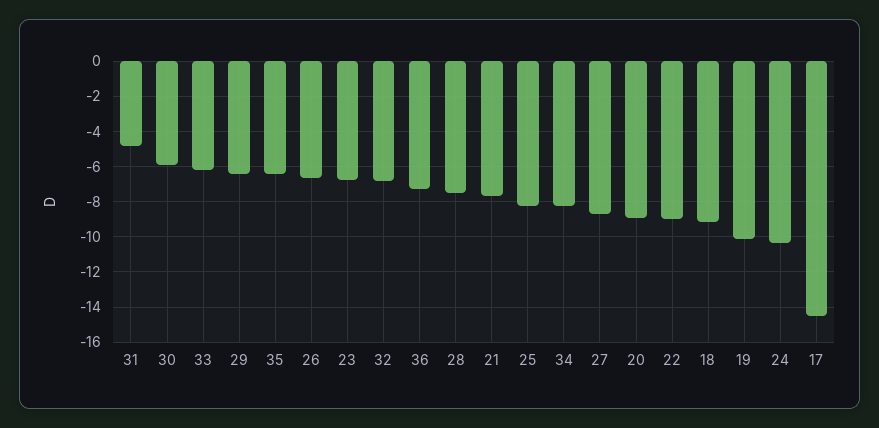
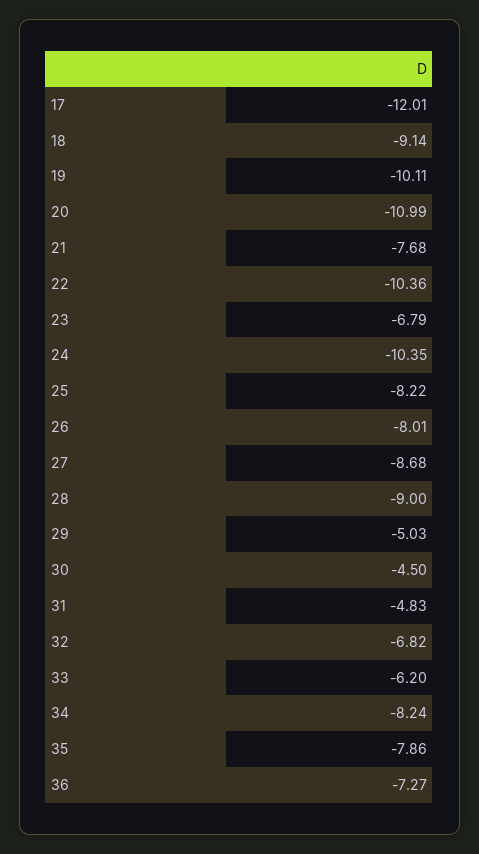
30: -6 -> -4.5
29: -6.5 -> -5.03
35: -6.5 -> -7.86
26: -6.5 -> -8.01
28: -7.5 -> -9
20: -9 -> -10.99
22: -9 -> -10.36
17: -14.5 -> -12.01

